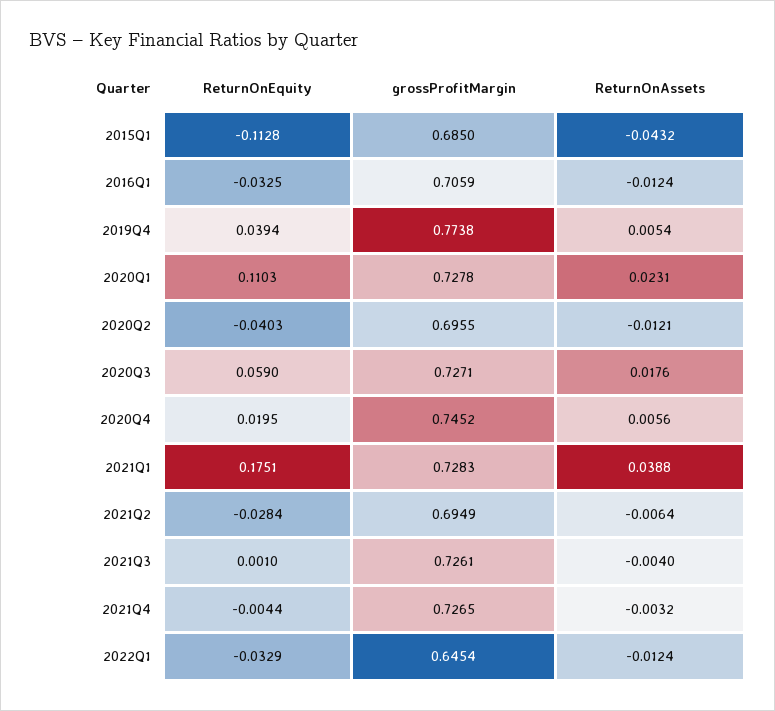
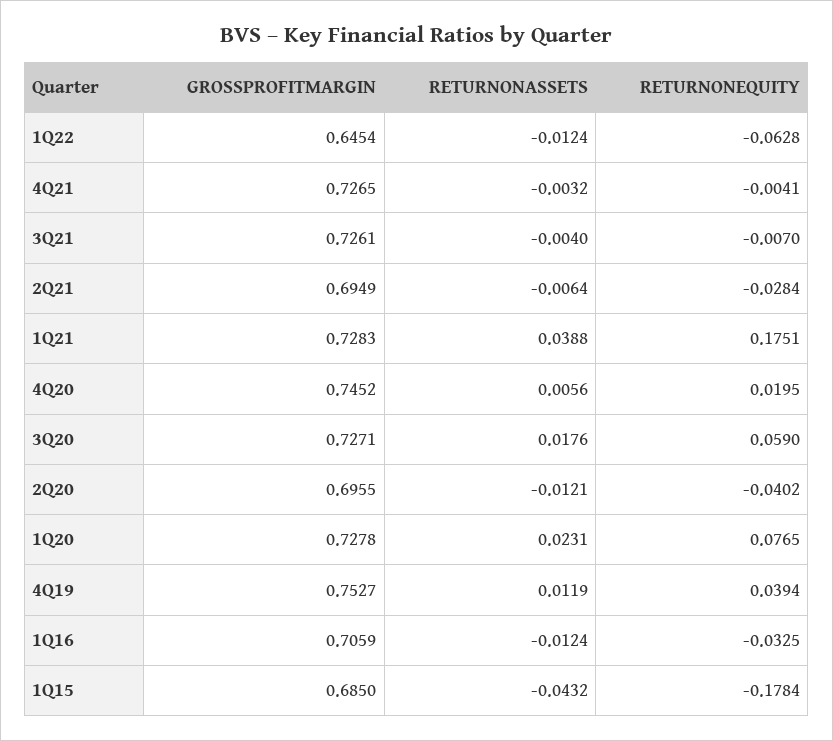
ReturnOnEquity, 2015Q1: -0.1128 -> -0.1784
grossProfitMargin, 2019Q4: 0.7738 -> 0.7527
ReturnOnAssets, 2019Q4: 0.0054 -> 0.0119
ReturnOnEquity, 2020Q1: 0.1103 -> 0.0765
ReturnOnEquity, 2020Q2: -0.0403 -> -0.0402
ReturnOnEquity, 2021Q3: 0.001 -> -0.007
ReturnOnEquity, 2021Q4: -0.0044 -> -0.0041
ReturnOnEquity, 2022Q1: -0.0329 -> -0.0628

